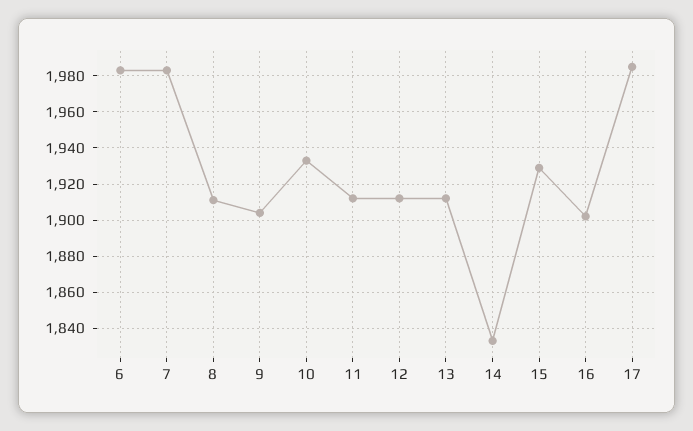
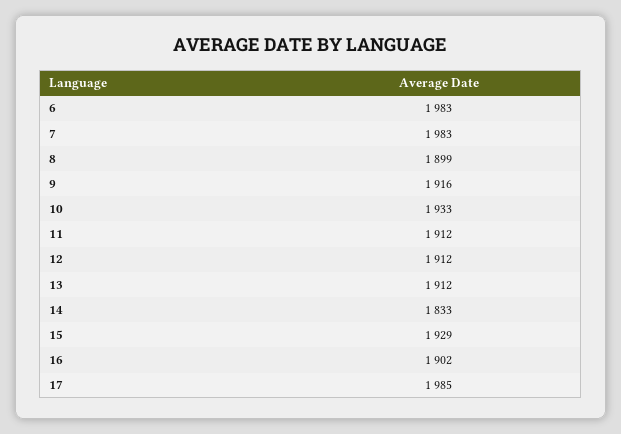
8: 1910 -> 1899
9: 1905 -> 1916

